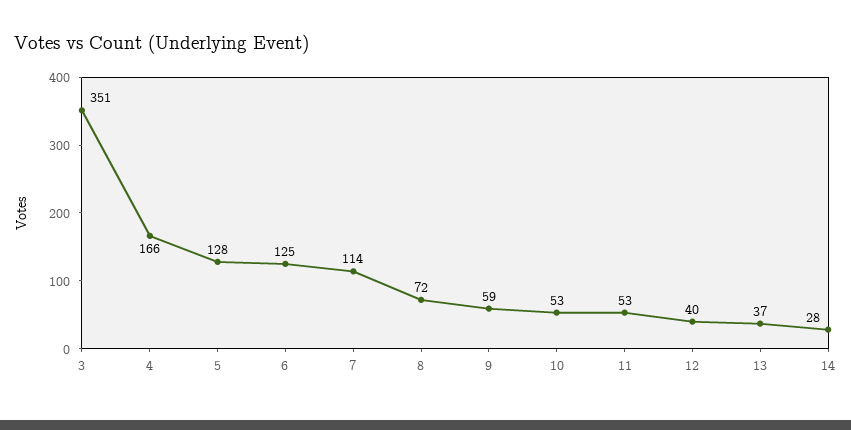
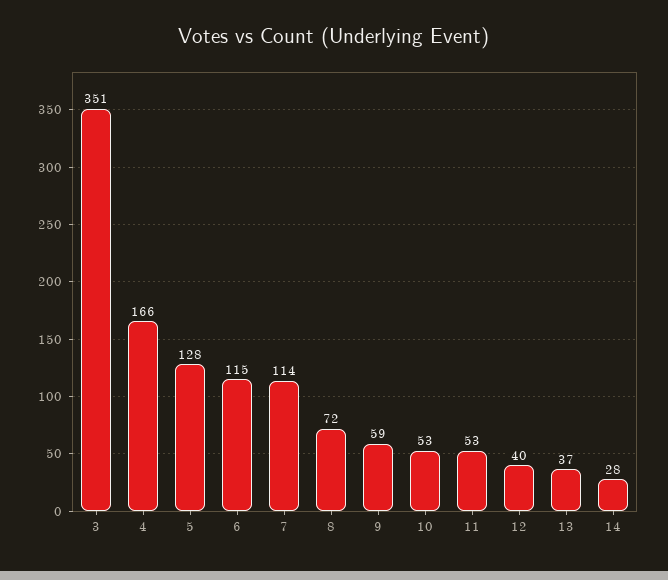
6: 125 -> 115

